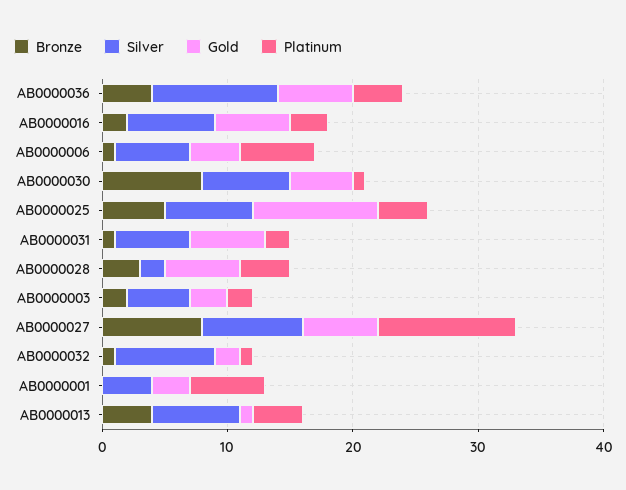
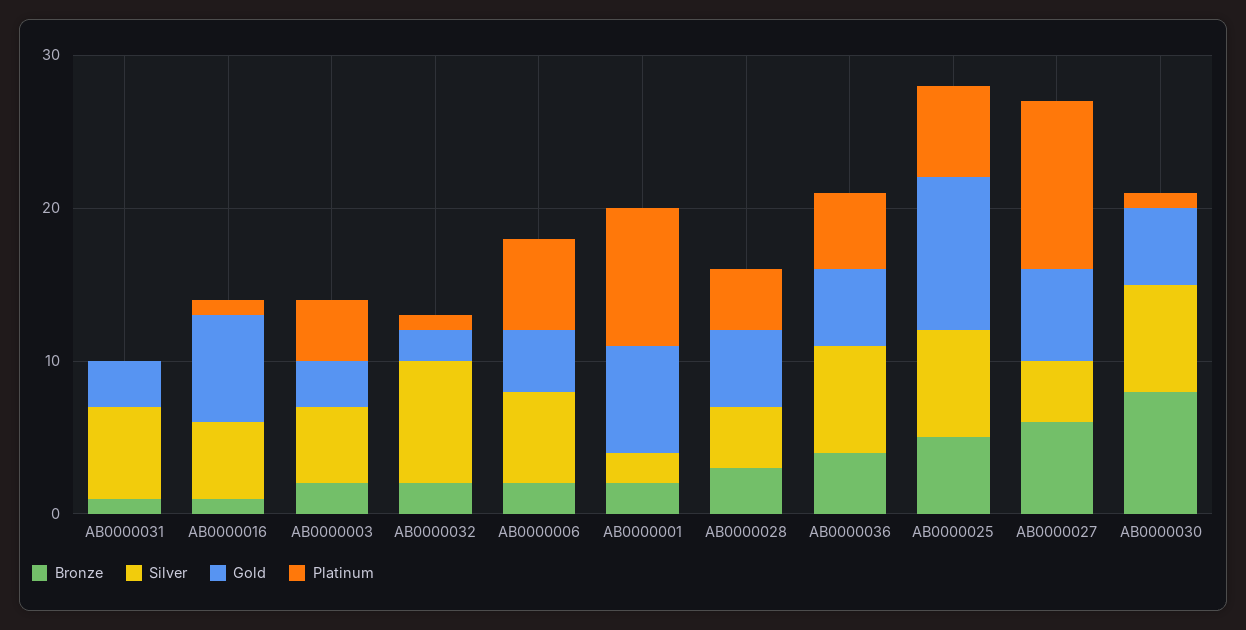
Silver, AB0000036: 10 -> 7
Gold, AB0000036: 6 -> 5
Platinum, AB0000036: 4 -> 5
Bronze, AB0000016: 2 -> 1
Silver, AB0000016: 7 -> 5
Gold, AB0000016: 6 -> 7
Platinum, AB0000016: 3 -> 1
Bronze, AB0000006: 1 -> 2
Platinum, AB0000025: 4 -> 6
Gold, AB0000031: 6 -> 3
Platinum, AB0000031: 2 -> 0
Silver, AB0000028: 2 -> 4
Gold, AB0000028: 6 -> 5
Platinum, AB0000003: 2 -> 4
Bronze, AB0000027: 8 -> 6
Silver, AB0000027: 8 -> 4
Bronze, AB0000032: 1 -> 2
Bronze, AB0000001: 0 -> 2
Silver, AB0000001: 4 -> 2
Gold, AB0000001: 3 -> 7
Platinum, AB0000001: 6 -> 9
Bronze, AB0000013: 4 -> none
Silver, AB0000013: 7 -> none
Gold, AB0000013: 1 -> none
Platinum, AB0000013: 4 -> none

